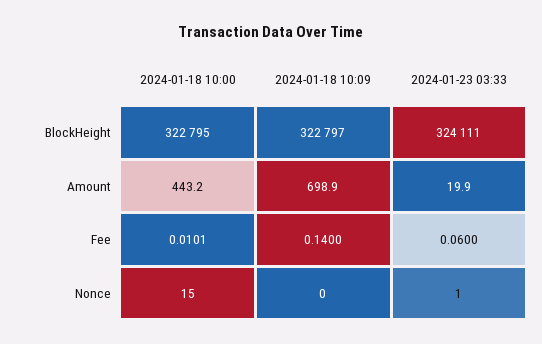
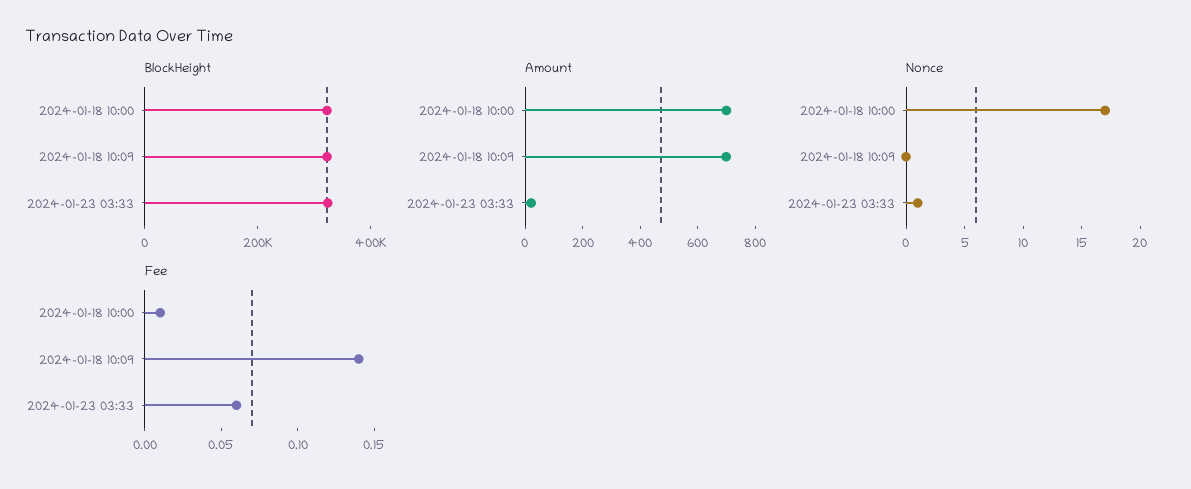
Amount, 2024-01-18 10:00: 443.2 -> 700
Nonce, 2024-01-18 10:00: 15 -> 17

